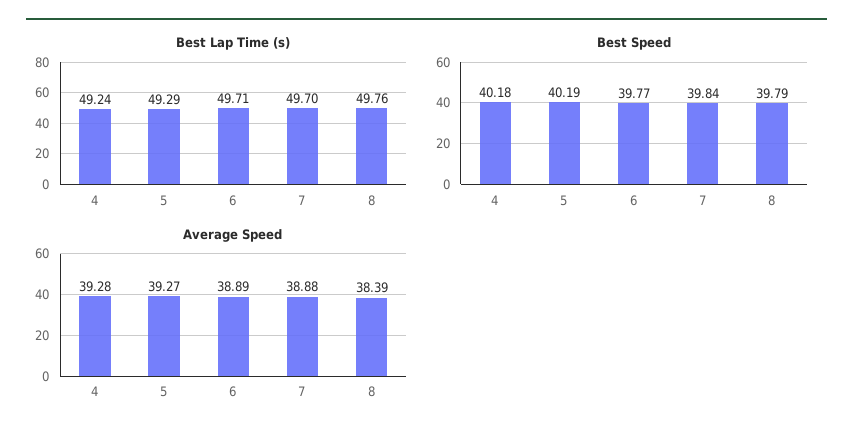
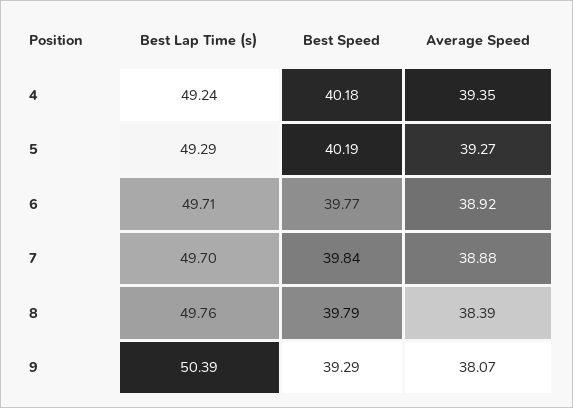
Average Speed, 4: 39.28 -> 39.35
Average Speed, 6: 38.89 -> 38.92
Best Lap Time (s), 9: none -> 50.39
Best Speed, 9: none -> 39.29
Average Speed, 9: none -> 38.07

